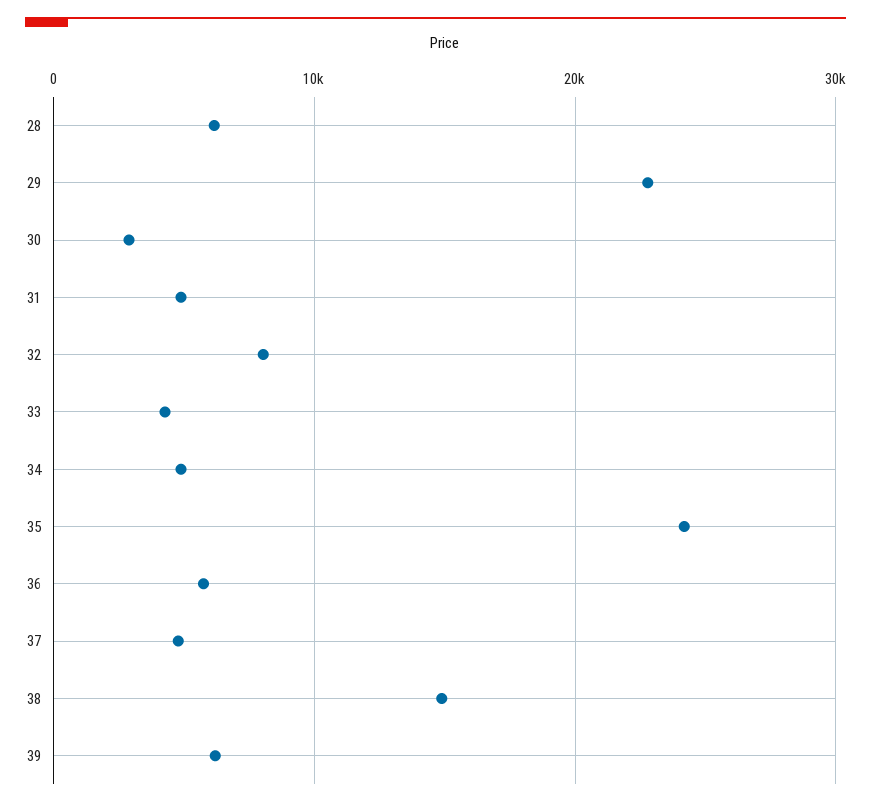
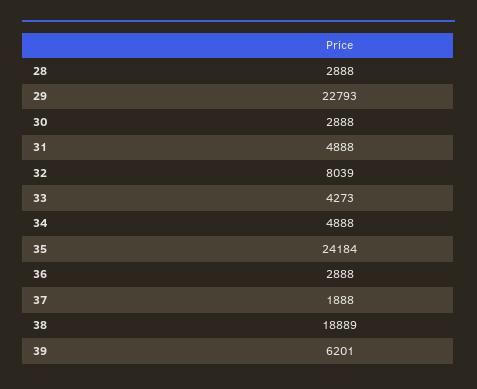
28: 6000 -> 2888
36: 6000 -> 2888
37: 5000 -> 1888
38: 15000 -> 18889

